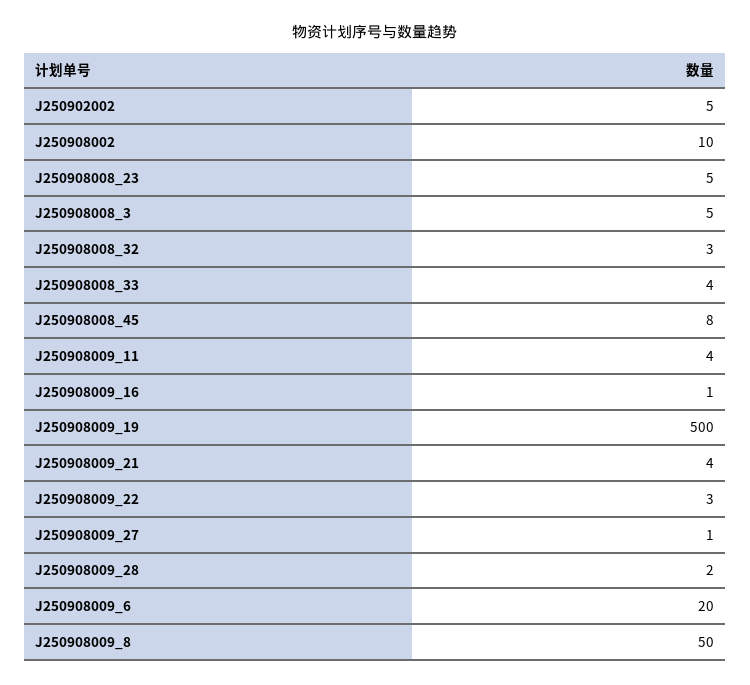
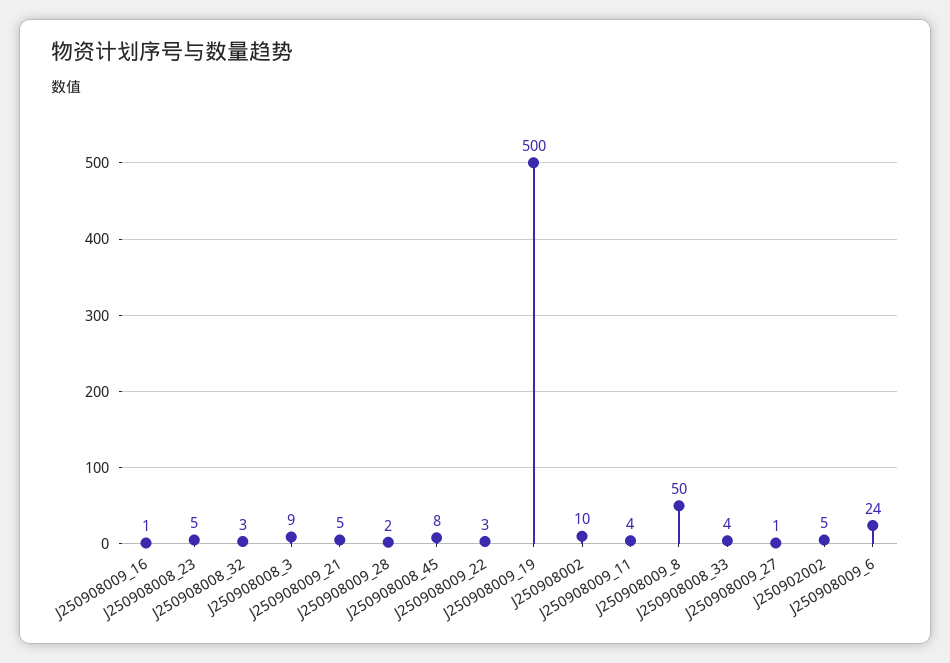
J250908008_3: 5 -> 9
J250908009_21: 4 -> 5
J250908009_6: 20 -> 24

